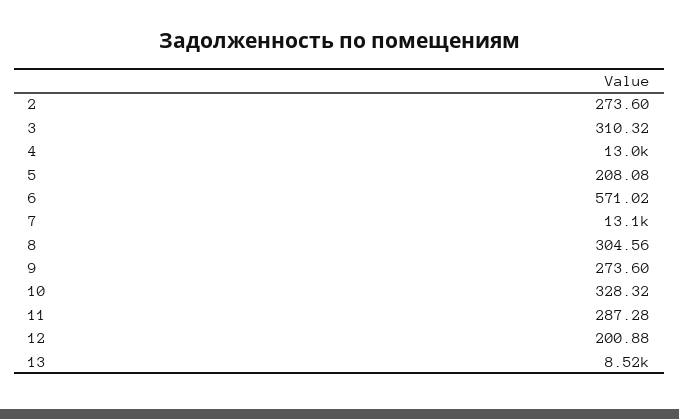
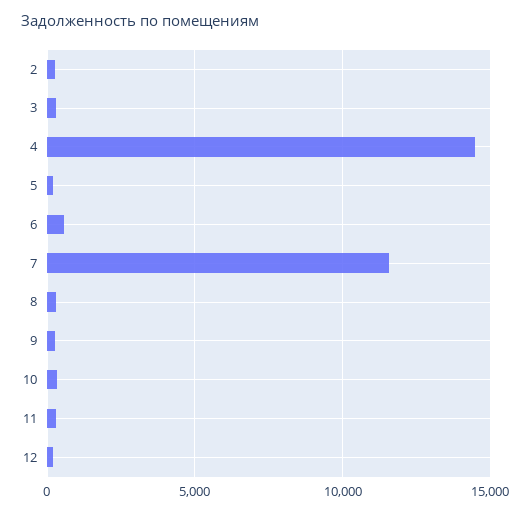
4: 13000 -> 14500
7: 13100 -> 11500
13: 8520 -> none

